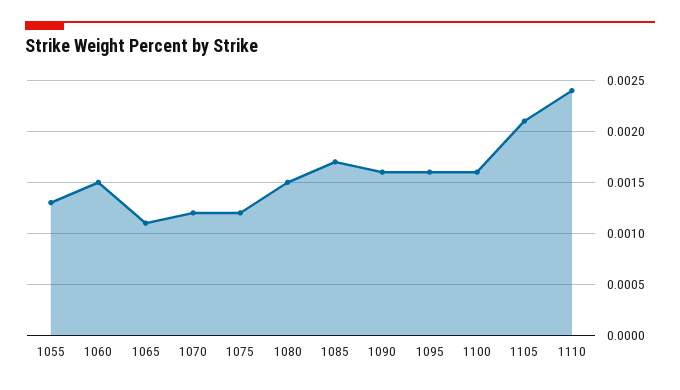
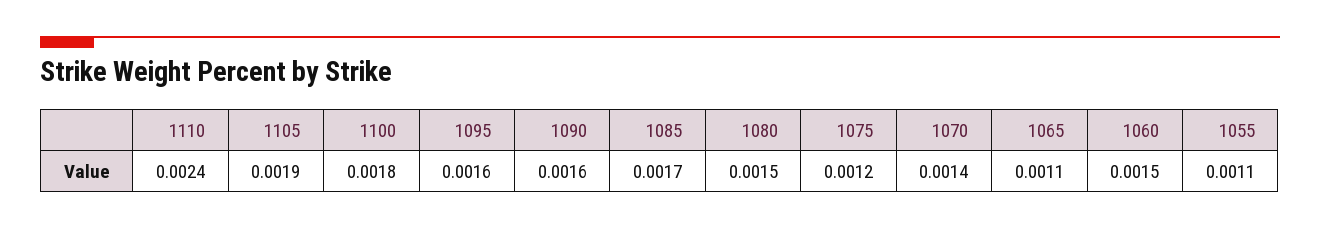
1055: 0.0013 -> 0.0011
1070: 0.0012 -> 0.0014
1100: 0.0016 -> 0.0018
1105: 0.0021 -> 0.0019

